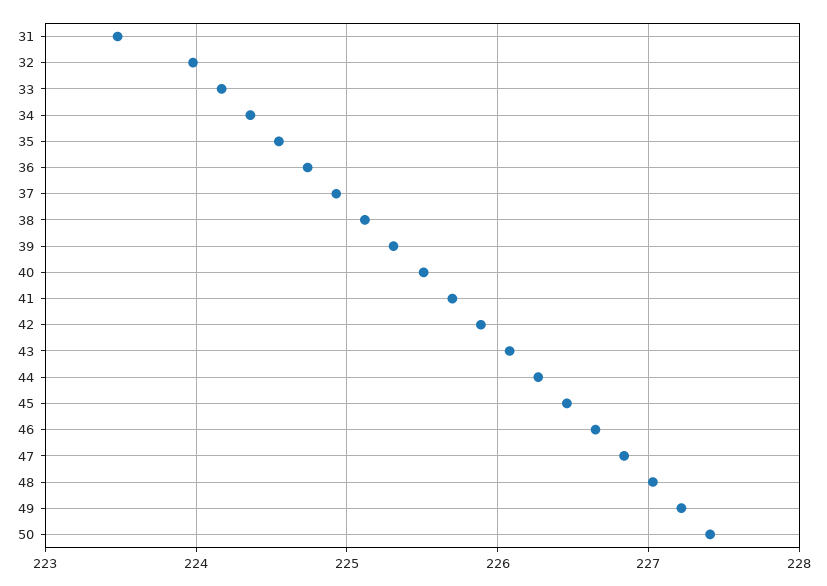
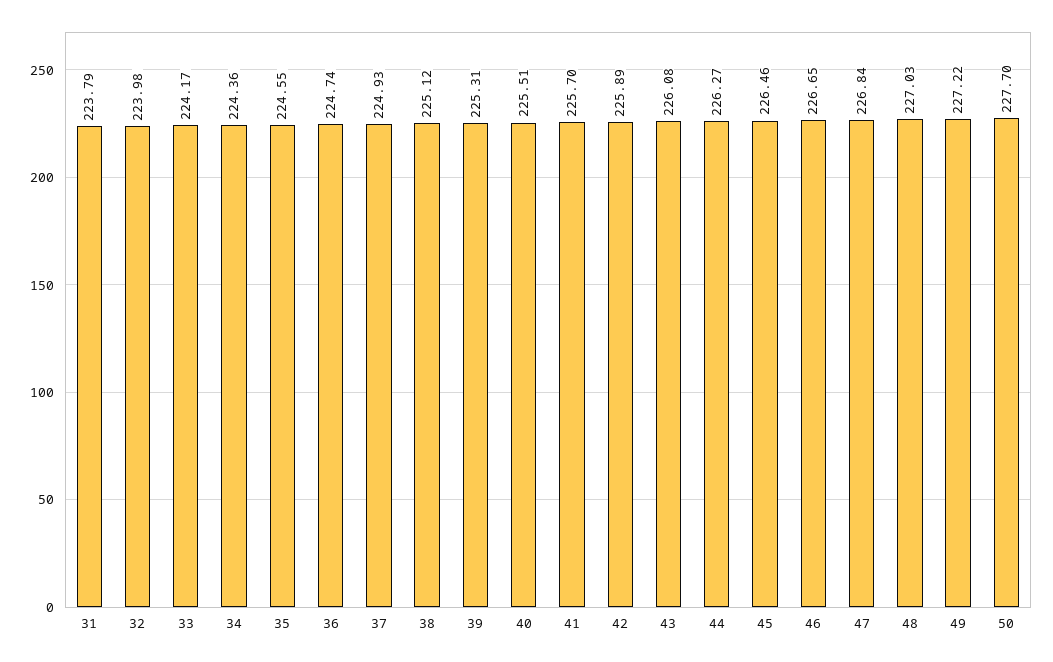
31: 223.5 -> 223.79
50: 227.4 -> 227.7

